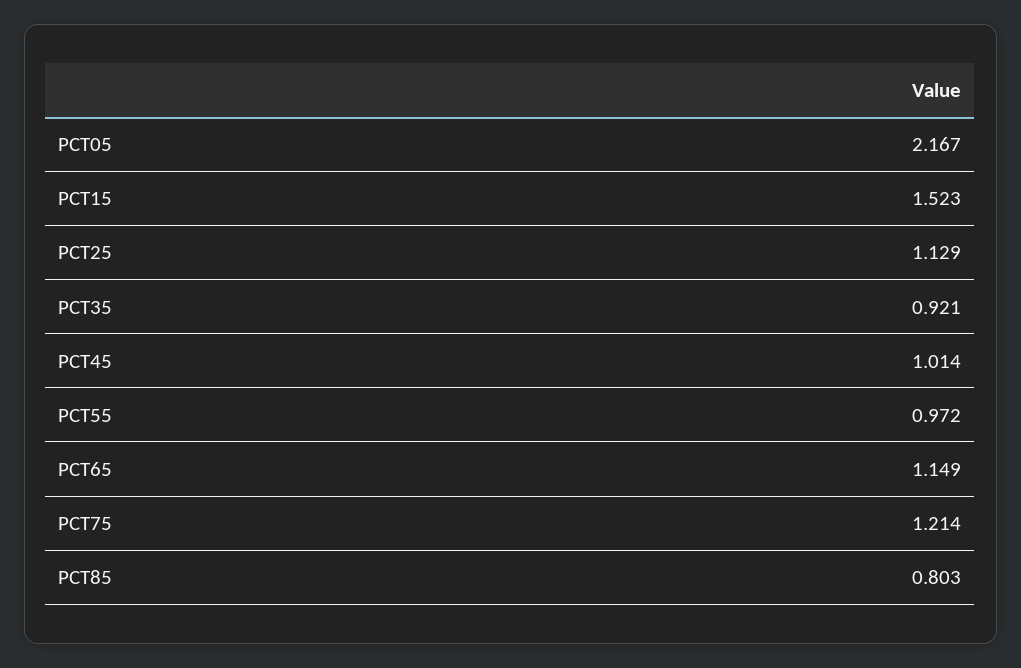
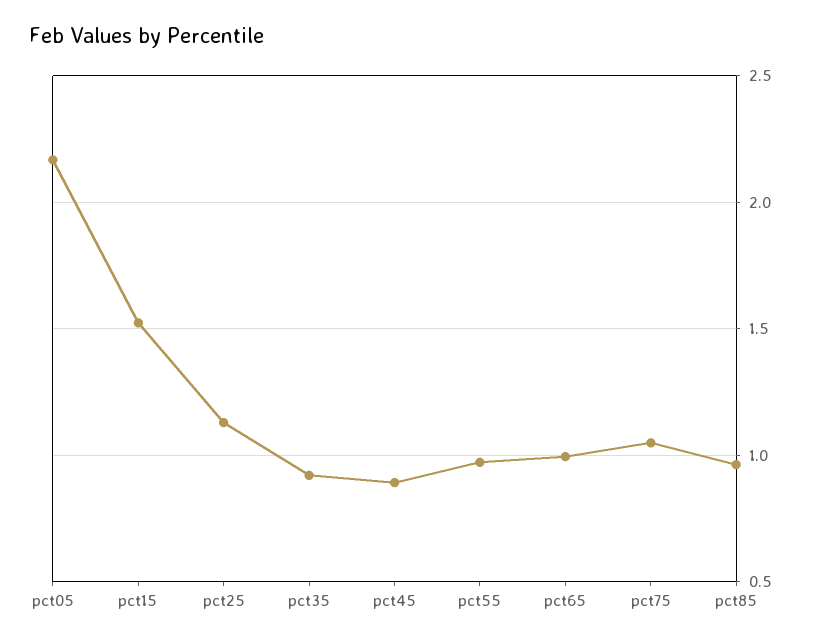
PCT45: 1.014 -> 0.9
PCT65: 1.149 -> 1
PCT75: 1.214 -> 1.05
PCT85: 0.803 -> 0.95

